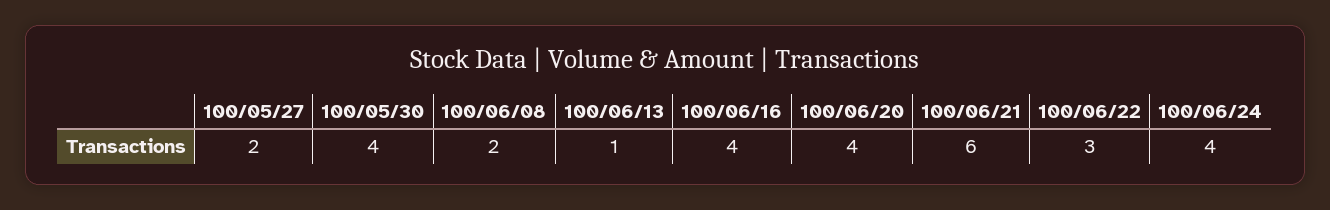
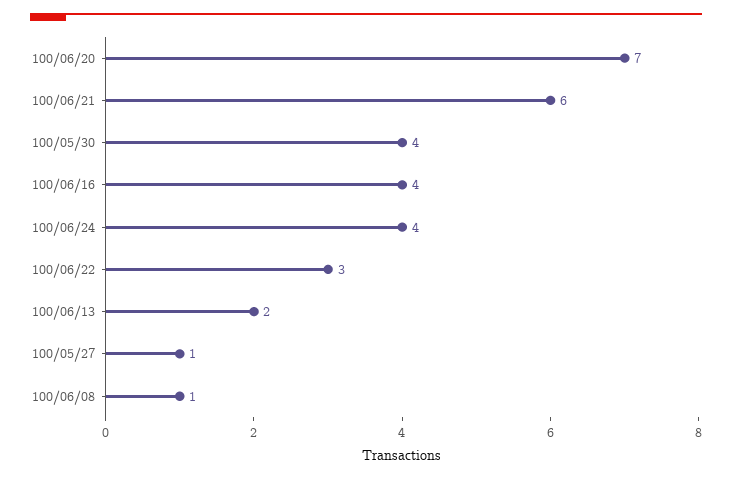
100/05/27: 2 -> 1
100/06/08: 2 -> 1
100/06/13: 1 -> 2
100/06/20: 4 -> 7

